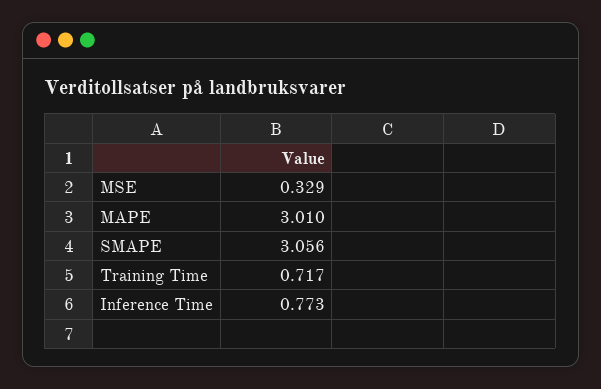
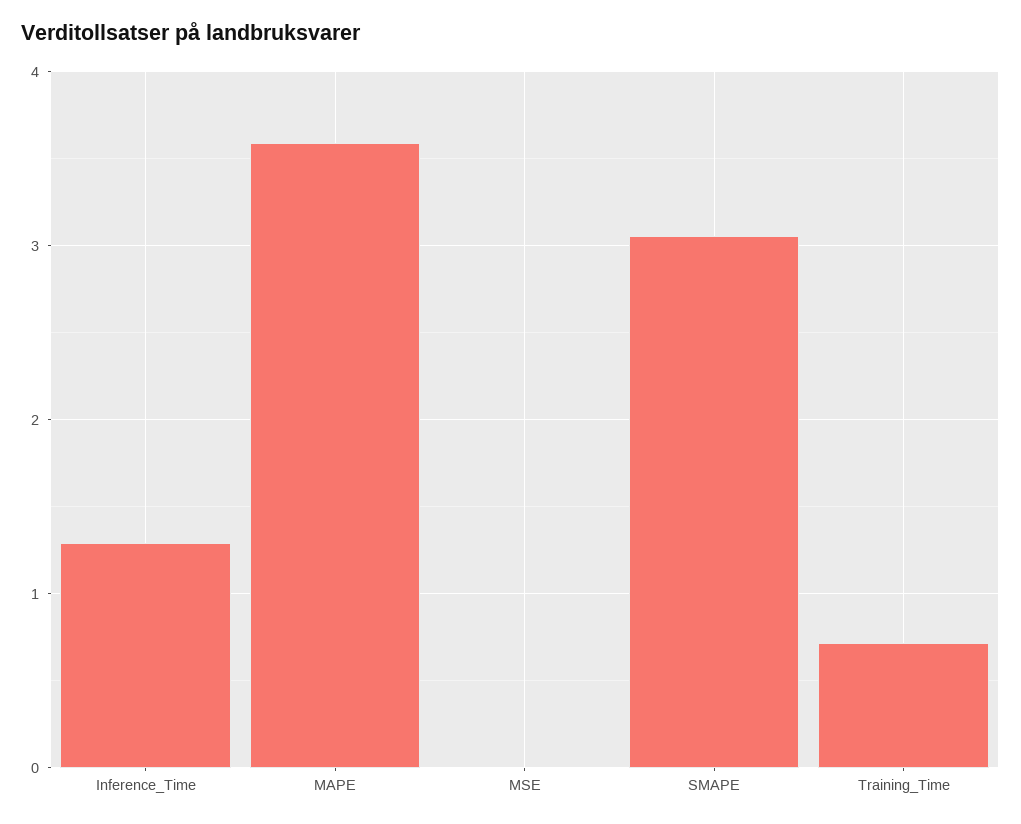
MSE: 0.329 -> 0
MAPE: 3.01 -> 3.6
Inference Time: 0.773 -> 1.3

